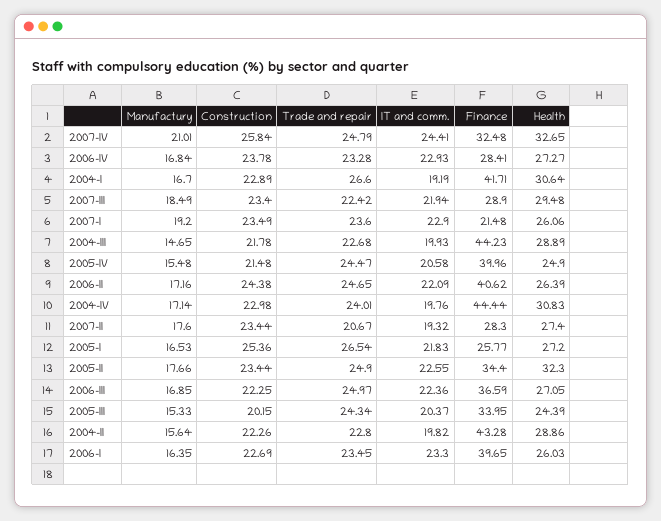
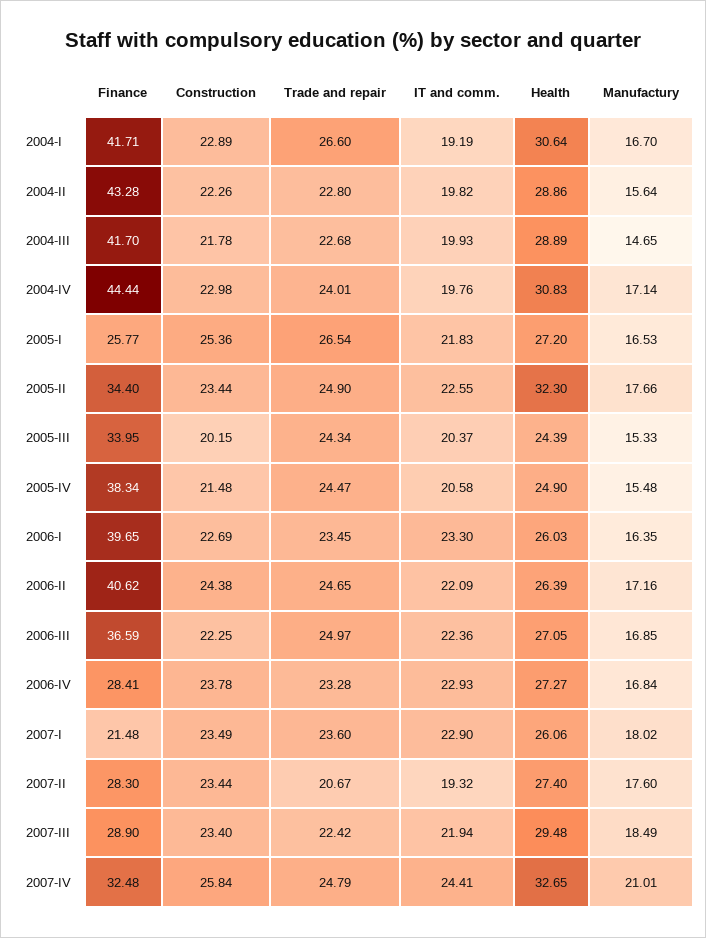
Manufactury, 2007-I: 19.2 -> 18.02
Finance, 2004-III: 44.23 -> 41.7
Finance, 2005-IV: 39.96 -> 38.34

